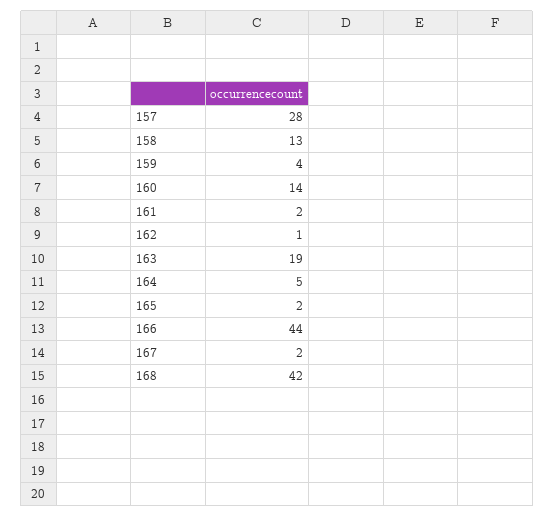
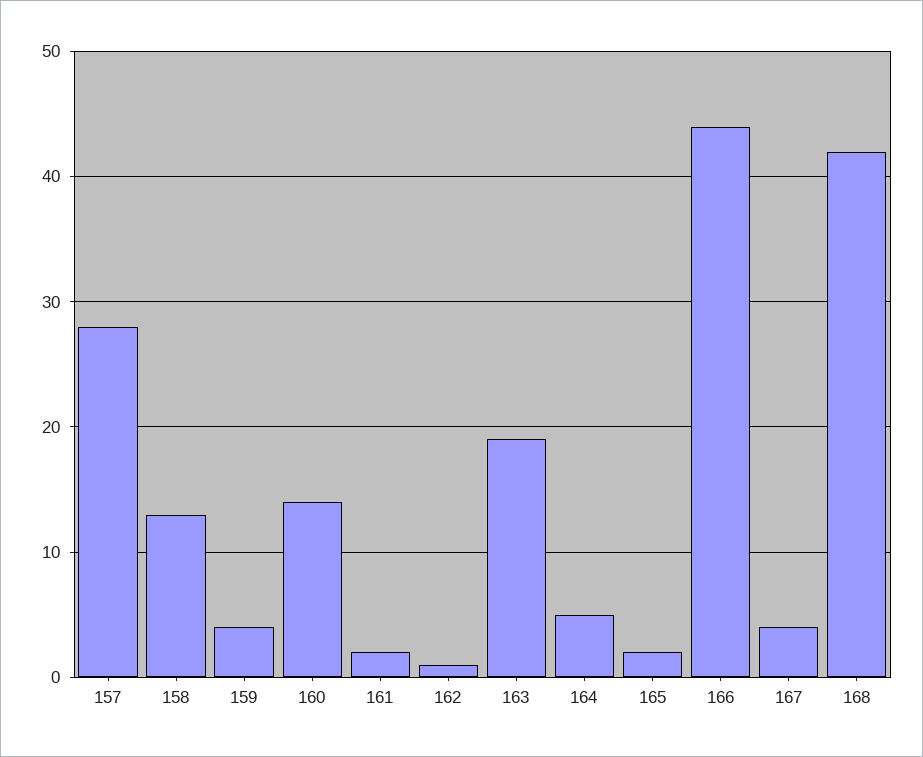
167: 2 -> 4

